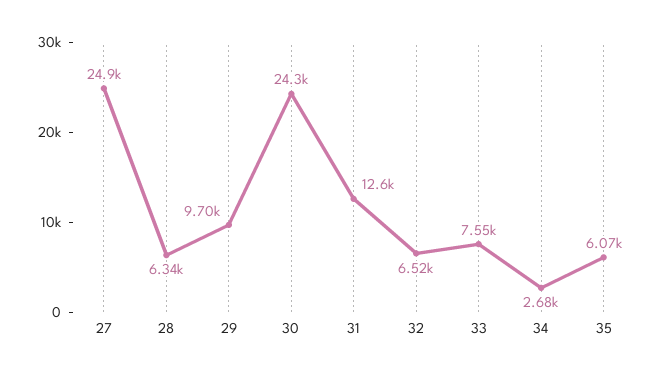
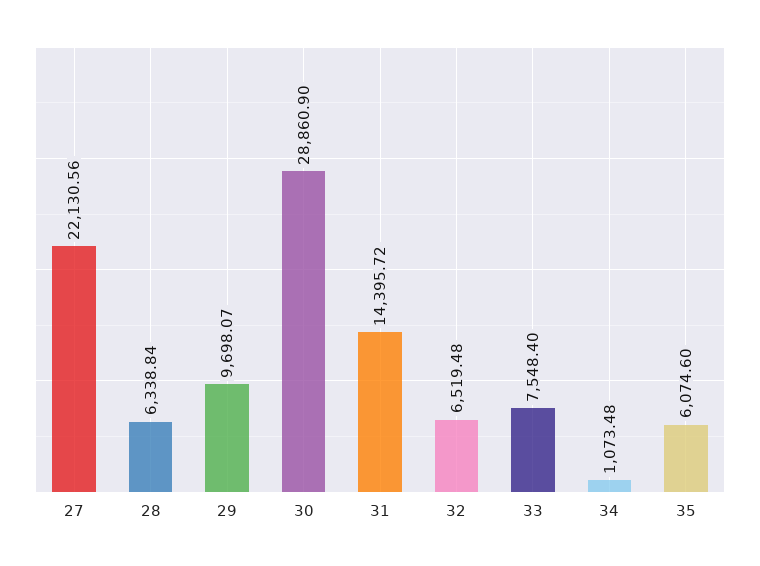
27: 24900 -> 22130.56
30: 24300 -> 28860.9
31: 12600 -> 14395.72
34: 2680 -> 1073.48

